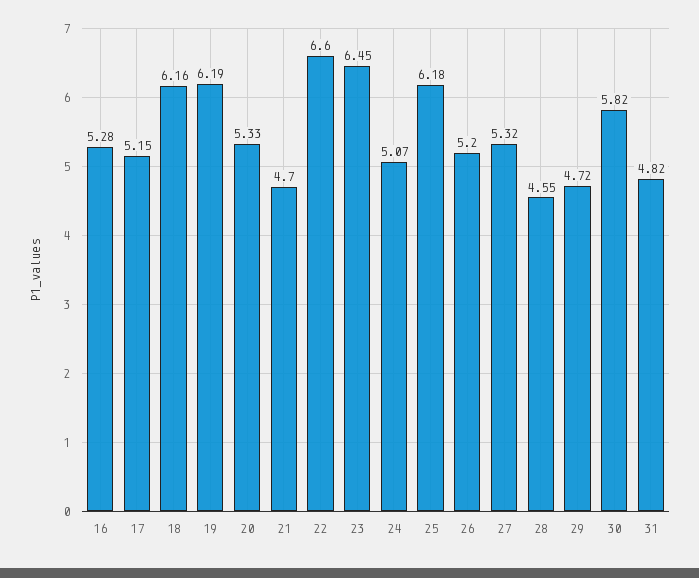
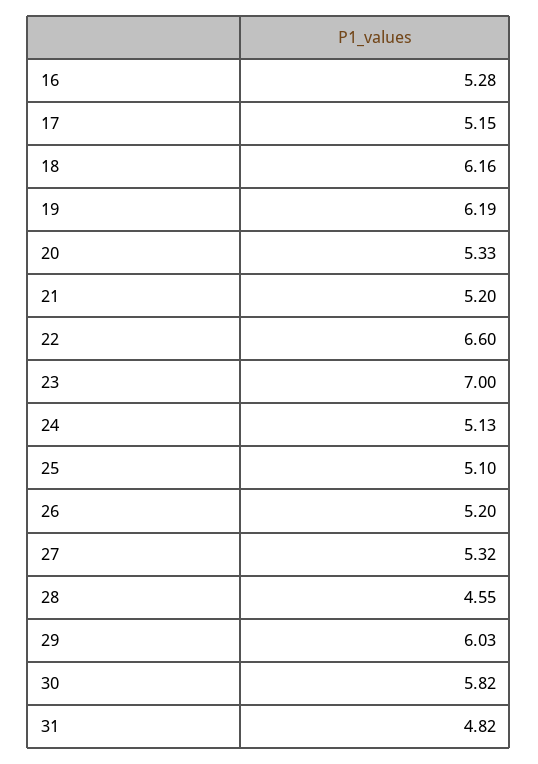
21: 4.7 -> 5.2
23: 6.45 -> 7
24: 5.07 -> 5.13
25: 6.18 -> 5.1
29: 4.72 -> 6.03

